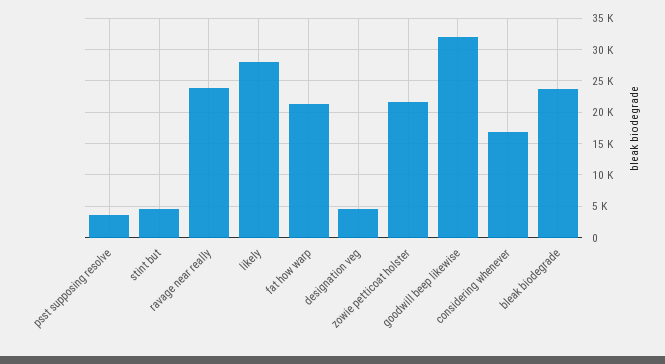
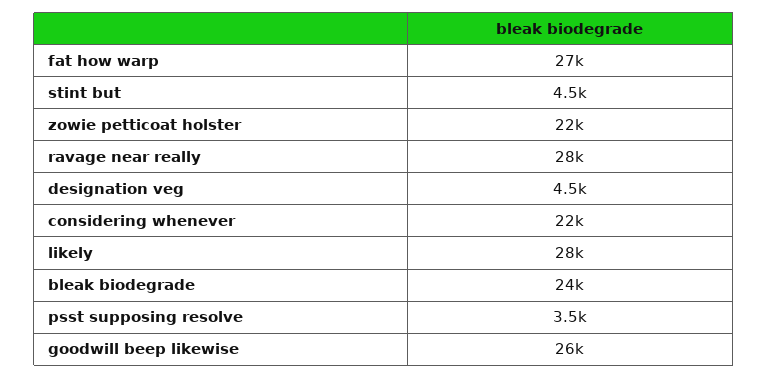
ravage near really: 24000 -> 28000
fat how warp: 21000 -> 27000
goodwill beep likewise: 32000 -> 26000
considering whenever: 17000 -> 22000

